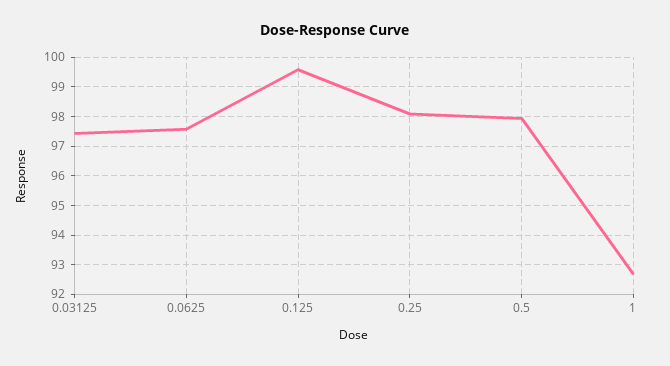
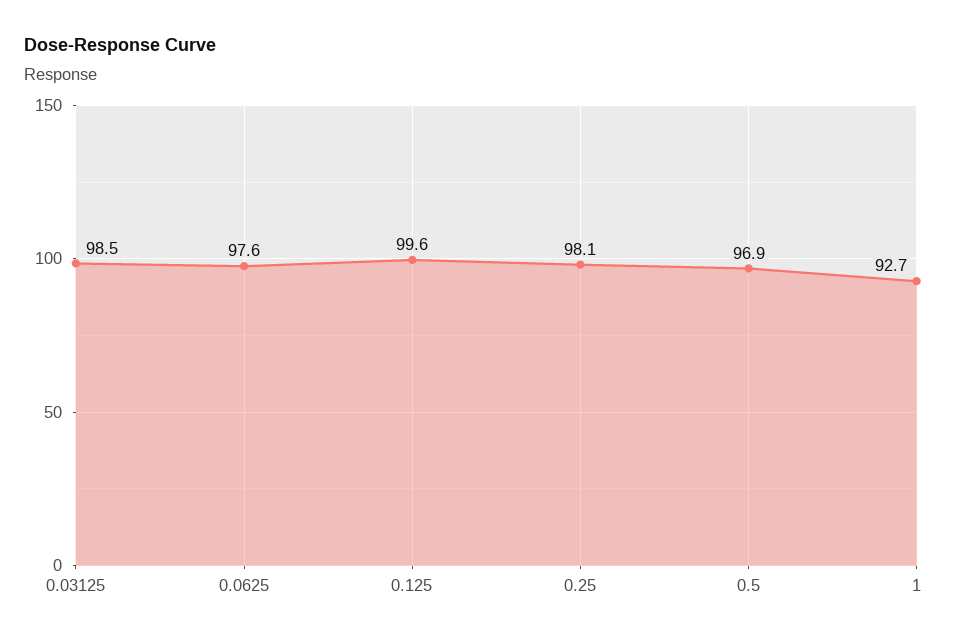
0.03125: 97.5 -> 98.5
0.5: 98 -> 96.9

